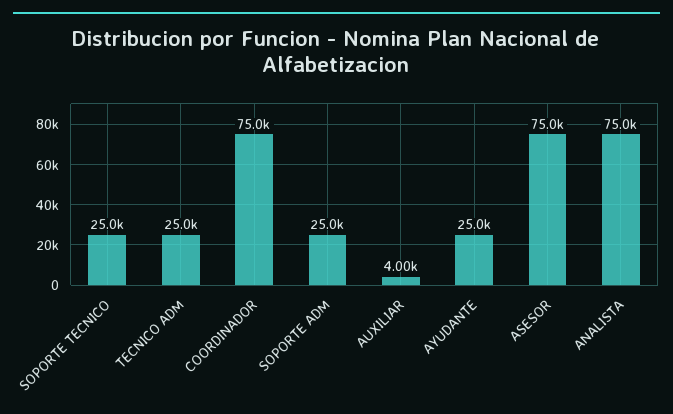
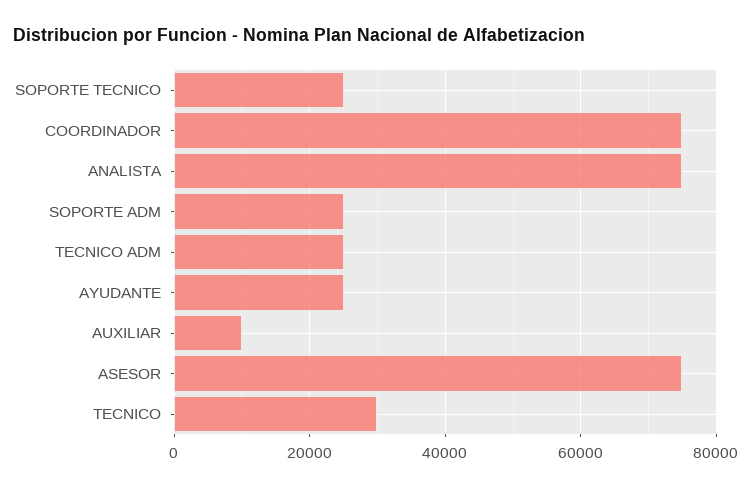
AUXILIAR: 4000 -> 10000
TECNICO: none -> 30000

